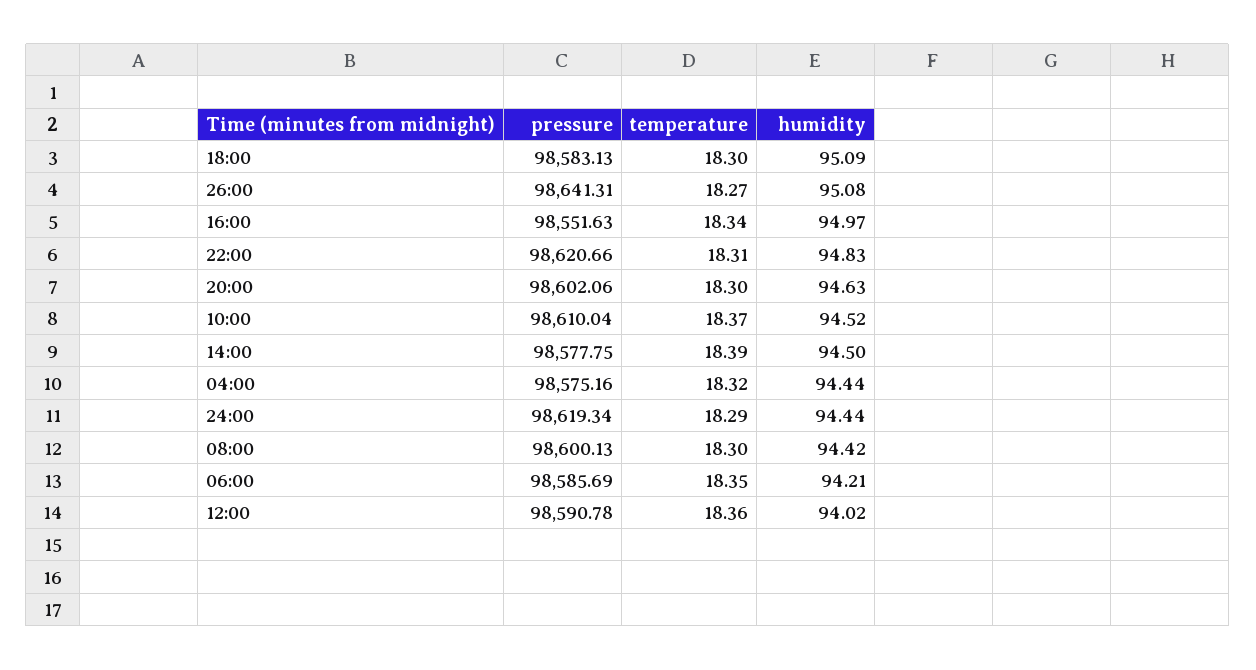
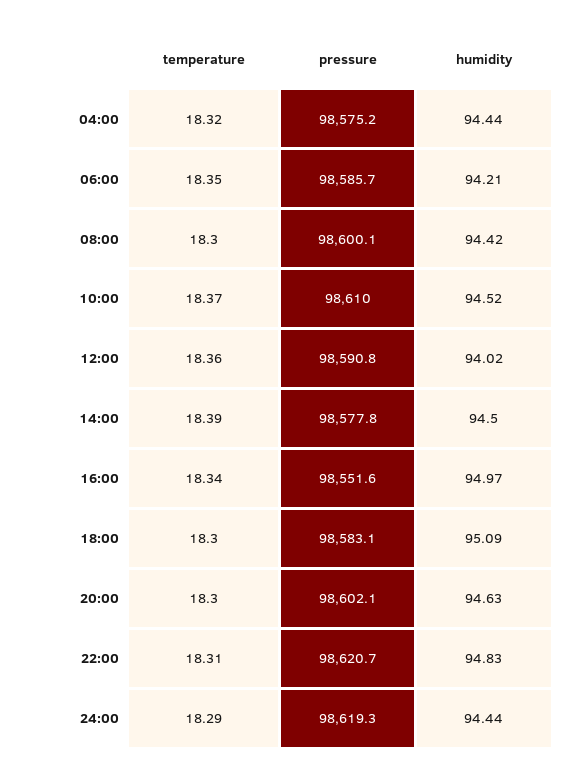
pressure, 26:00: 98641.31 -> none
temperature, 26:00: 18.27 -> none
humidity, 26:00: 95.08 -> none

